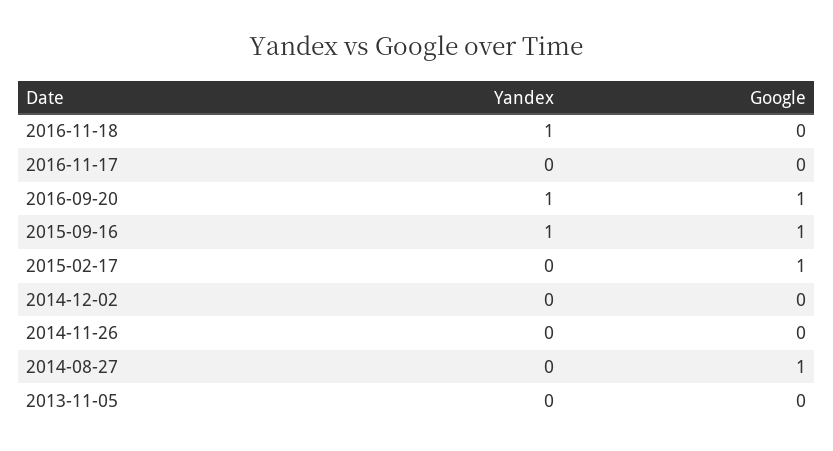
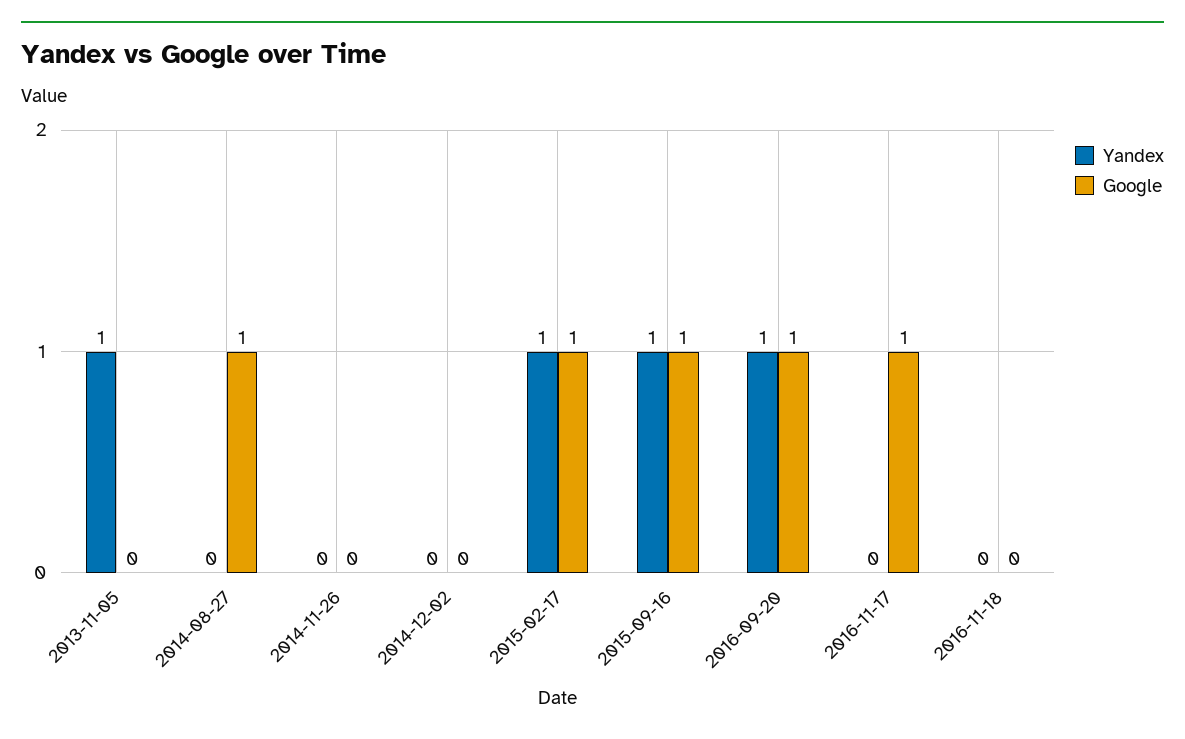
Yandex, 2016-11-18: 1 -> 0
Google, 2016-11-17: 0 -> 1
Yandex, 2015-02-17: 0 -> 1
Yandex, 2013-11-05: 0 -> 1

